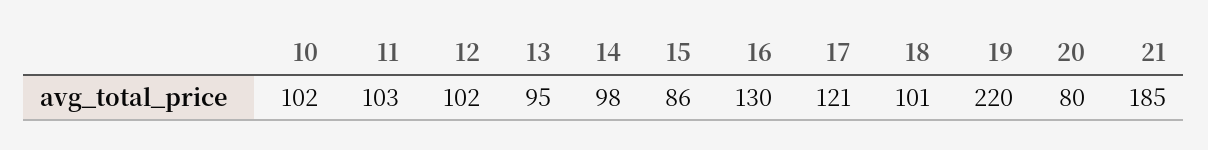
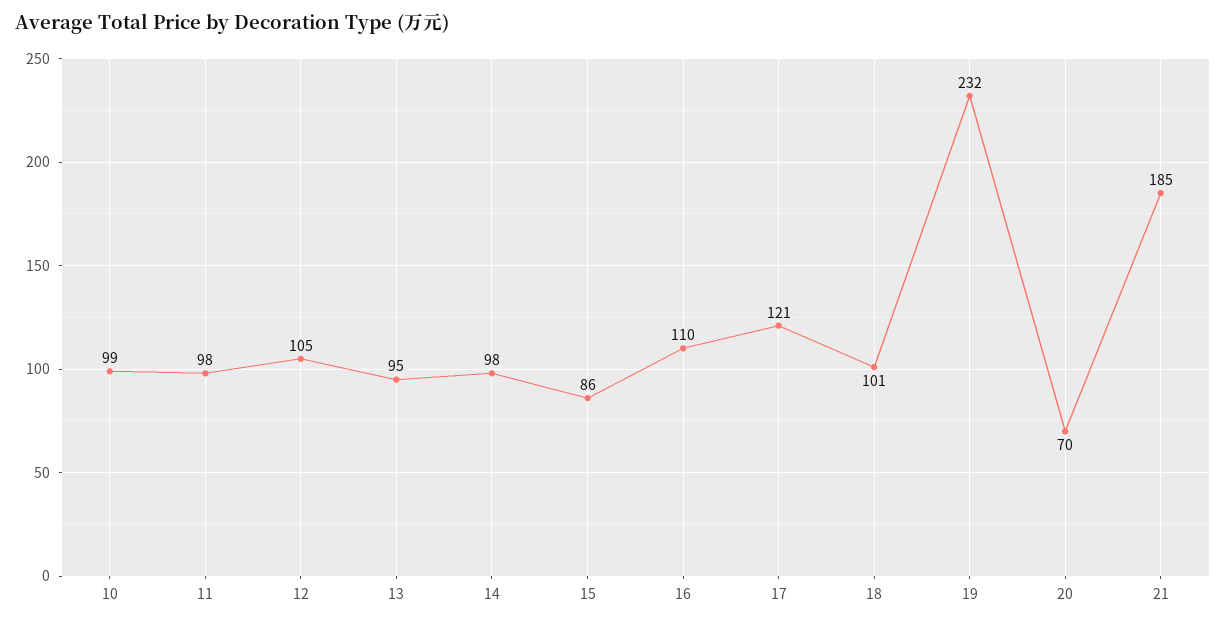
10: 102 -> 99
11: 103 -> 98
12: 102 -> 105
16: 130 -> 110
19: 220 -> 232
20: 80 -> 70

